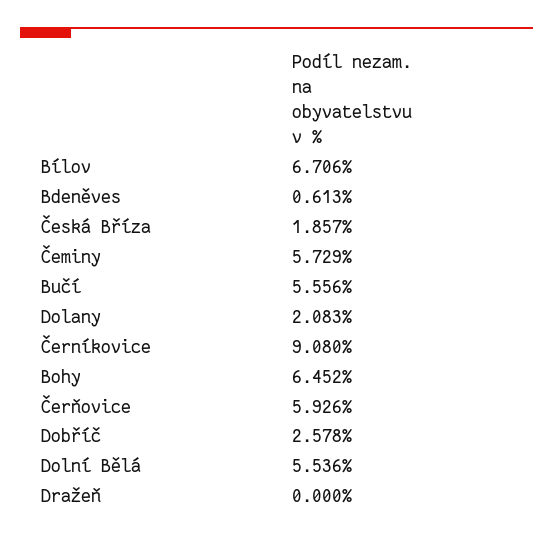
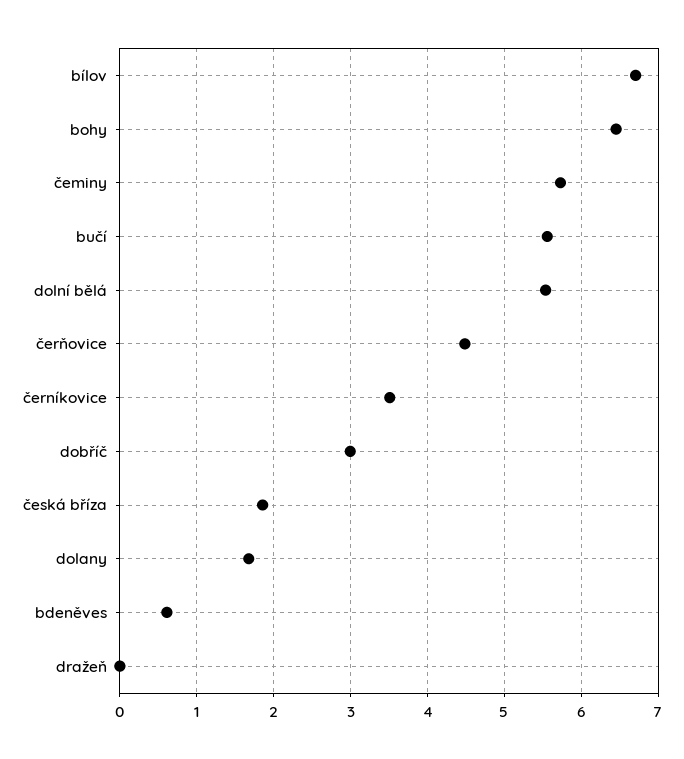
Dolany: 2.083 -> 1.7
Černíkovice: 9.08 -> 3.5
Čerňovice: 5.926 -> 4.5
Dobříč: 2.578 -> 3

